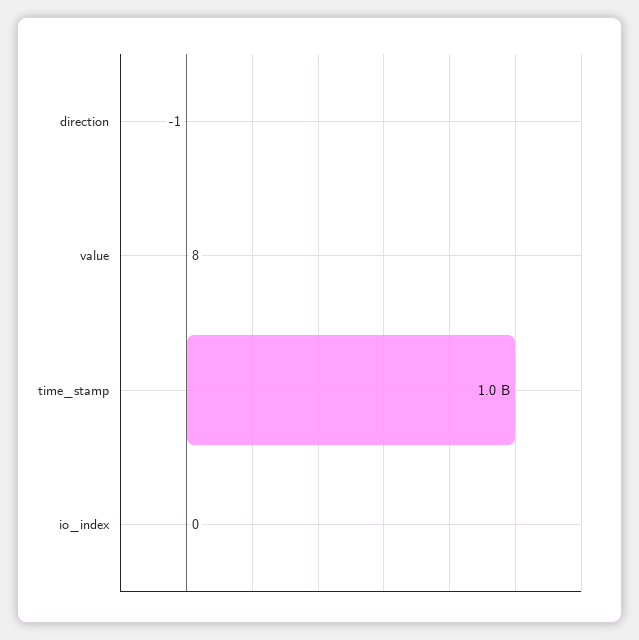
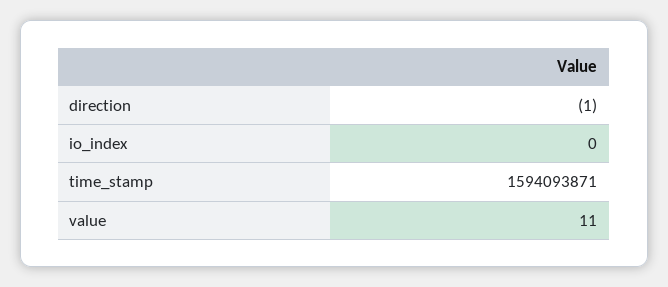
value: 8 -> 11
time_stamp: 1000000000 -> 1594093871

